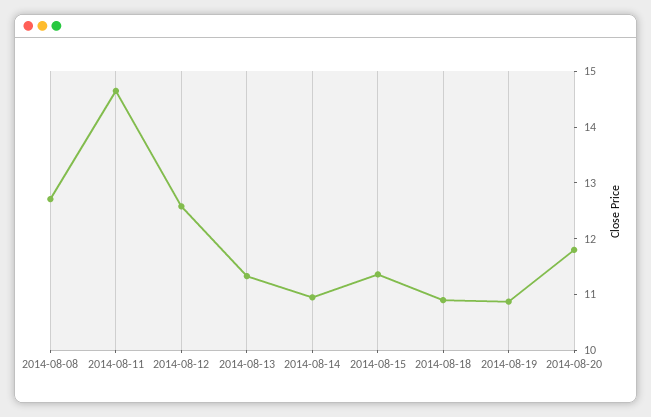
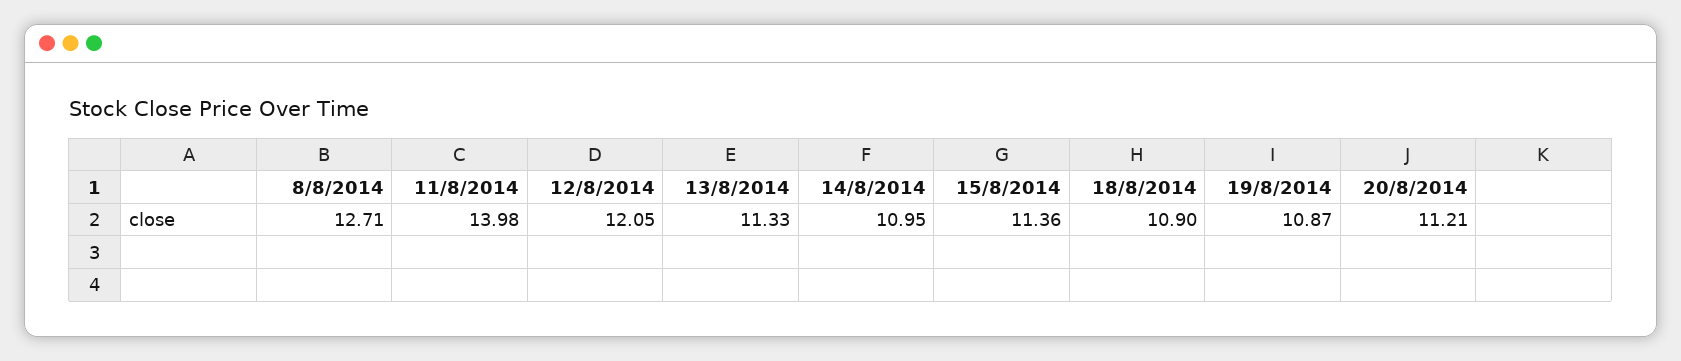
2014-08-11: 14.6 -> 13.98
2014-08-12: 12.6 -> 12.05
2014-08-20: 11.8 -> 11.21

